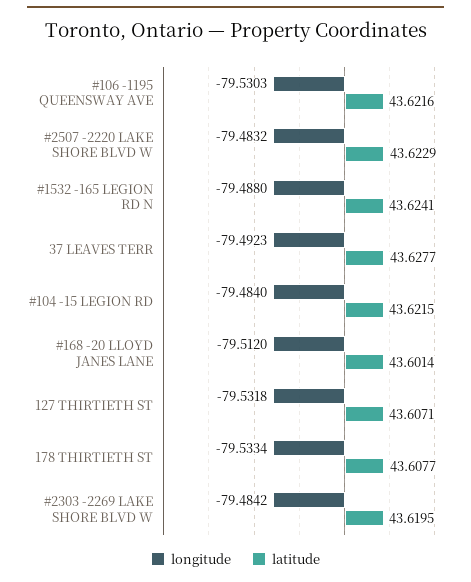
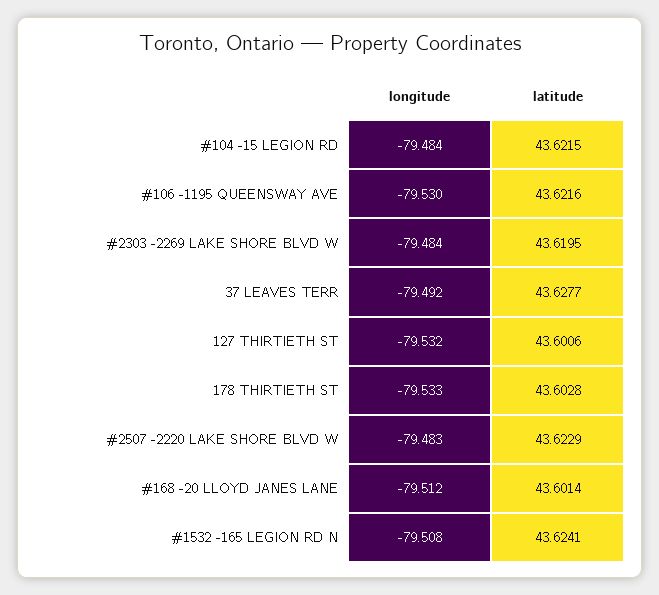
longitude, #1532 -165 LEGION RD N: -79.488 -> -79.508
latitude, 127 THIRTIETH ST: 43.6071 -> 43.6006
latitude, 178 THIRTIETH ST: 43.6077 -> 43.6028

